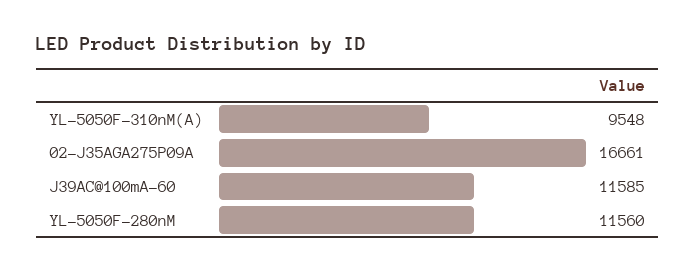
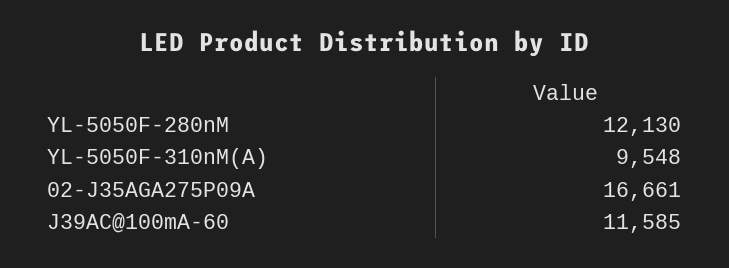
YL-5050F-280nM: 11560 -> 12130

